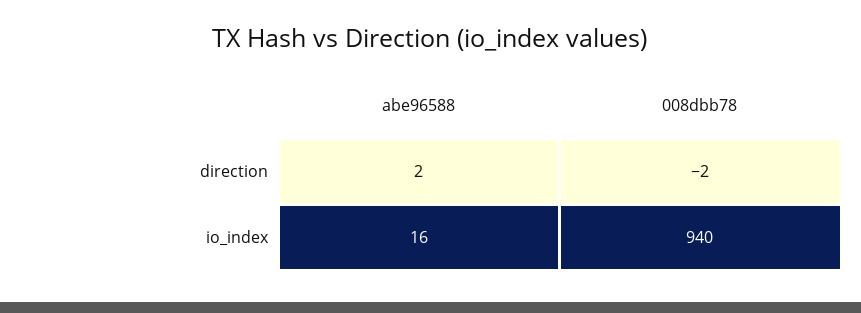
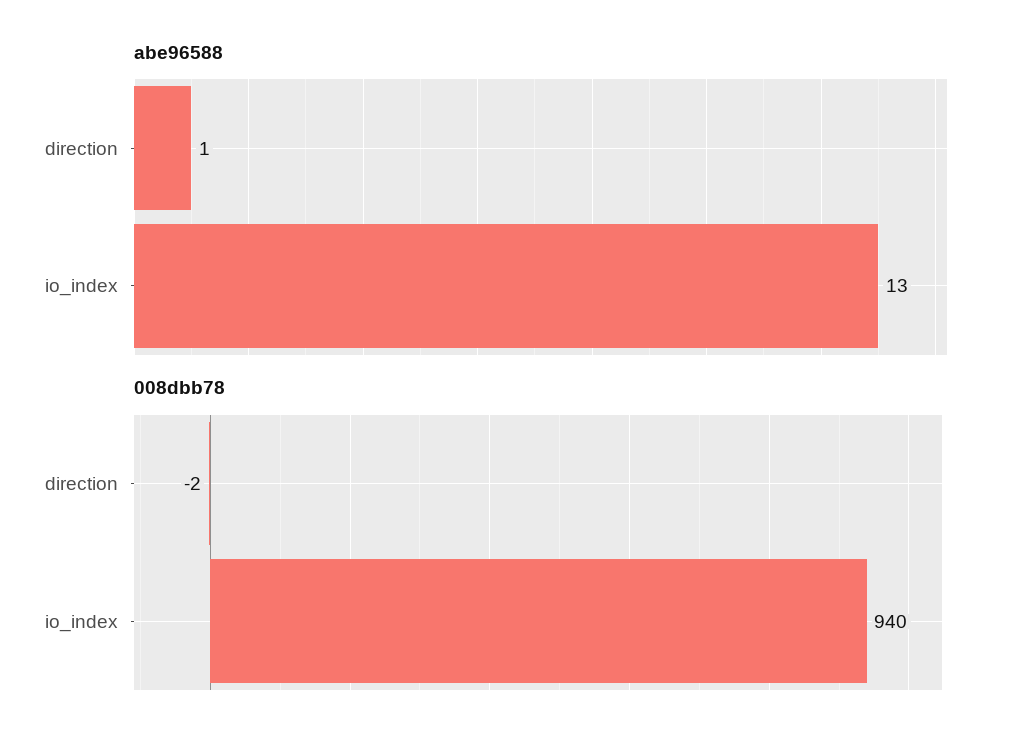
abe96588, direction: 2 -> 1
abe96588, io_index: 16 -> 13

